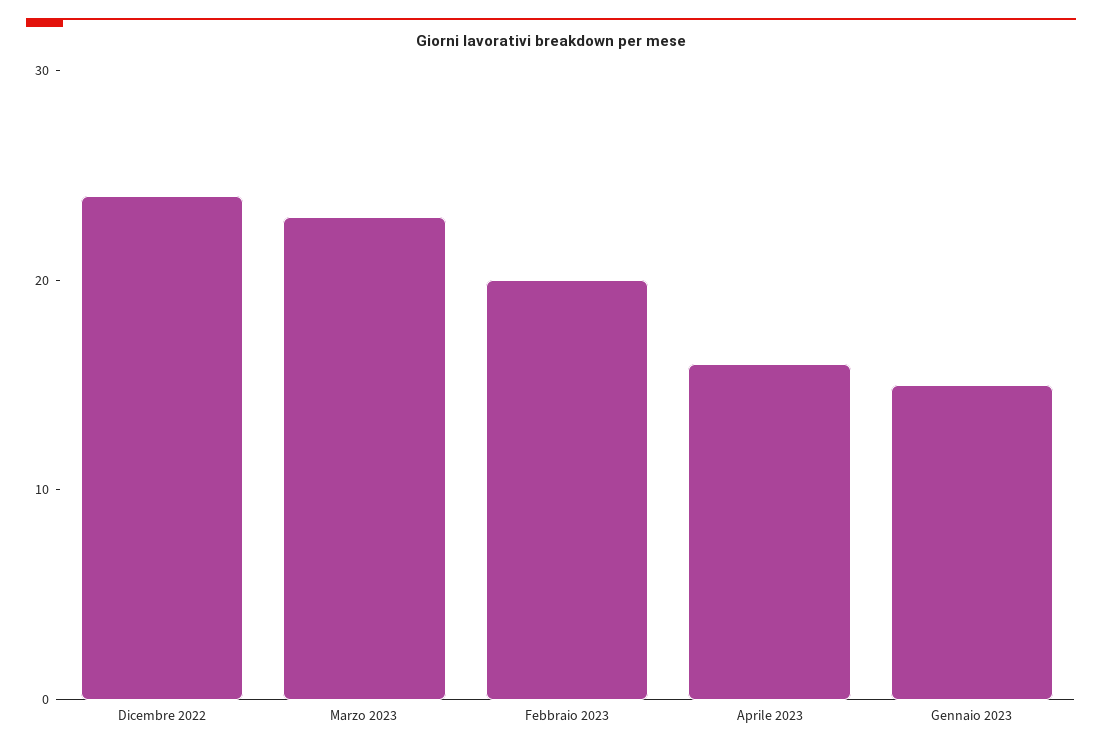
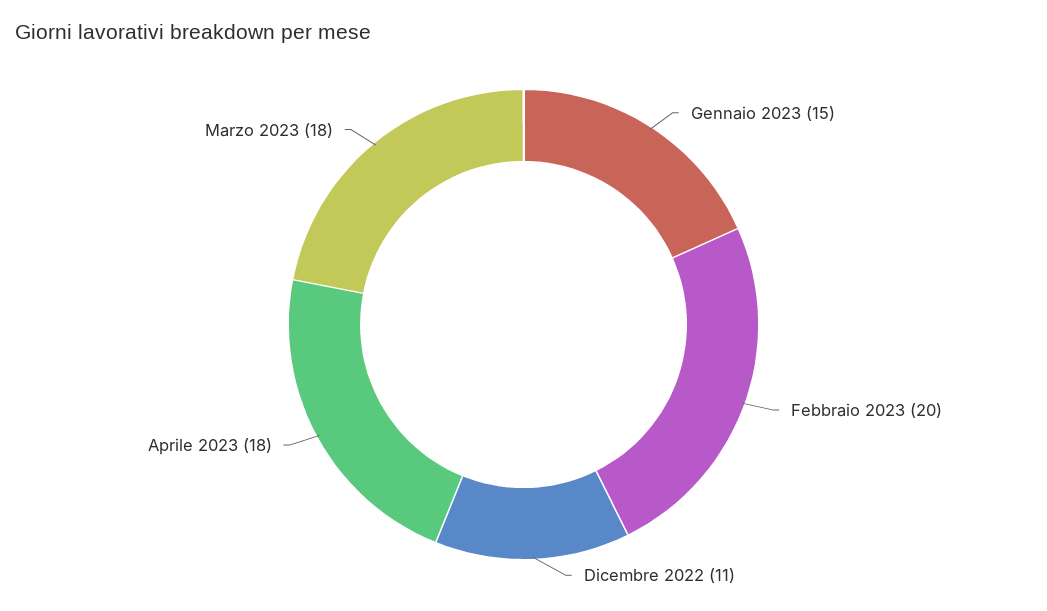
Dicembre 2022: 24 -> 11
Marzo 2023: 23 -> 18
Aprile 2023: 16 -> 18

